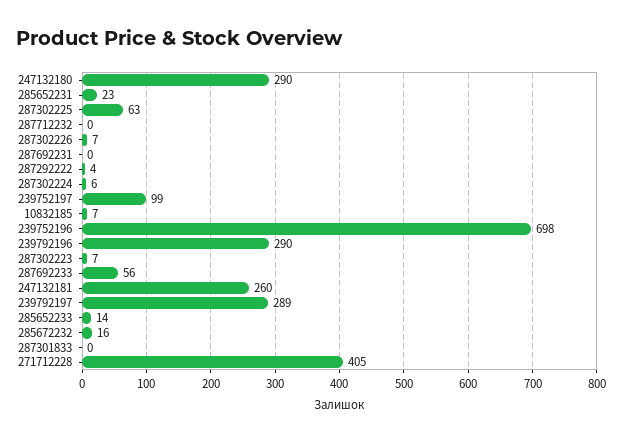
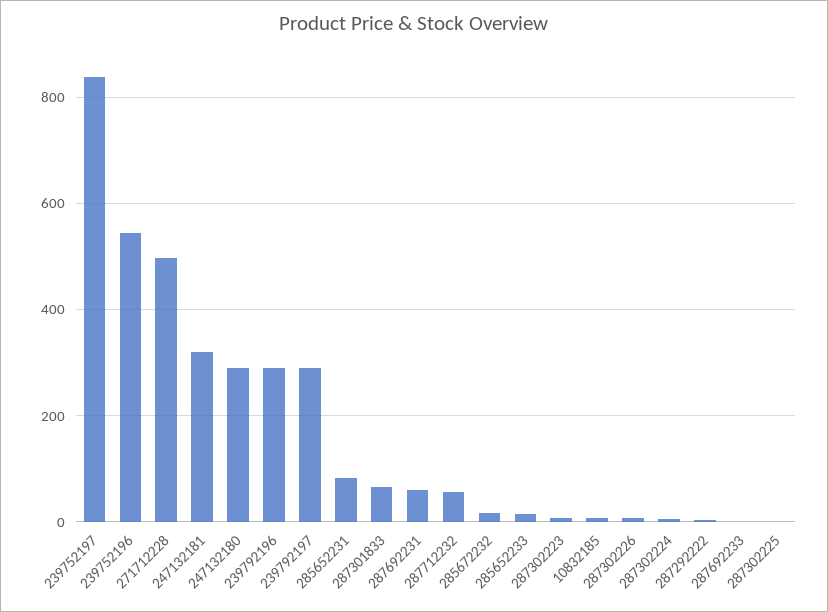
285652231: 23 -> 80
287302225: 63 -> 0
287712232: 0 -> 60
287692231: 0 -> 60
239752197: 99 -> 840
239752196: 698 -> 540
287692233: 56 -> 0
247132181: 260 -> 320
287301833: 0 -> 60
271712228: 405 -> 500

